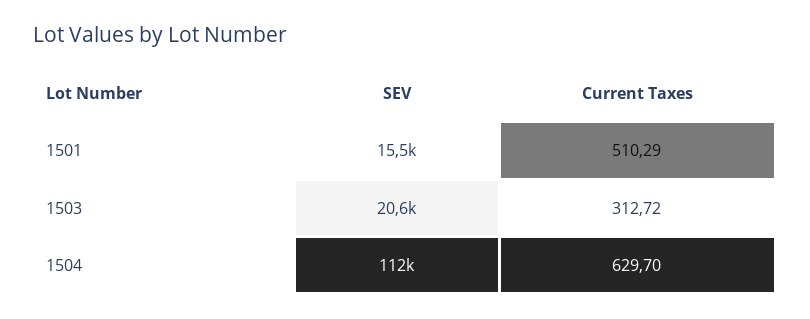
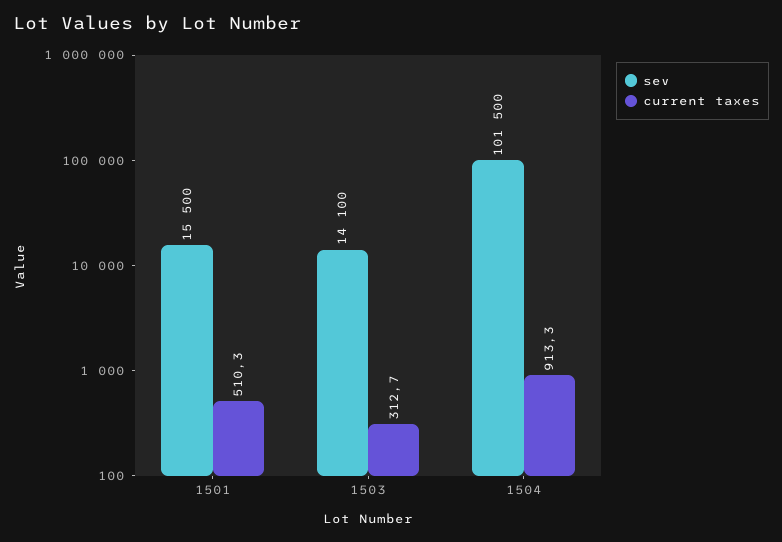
SEV, 1503: 20600 -> 14100
SEV, 1504: 112000 -> 101500
Current Taxes, 1504: 629.7 -> 913.3

